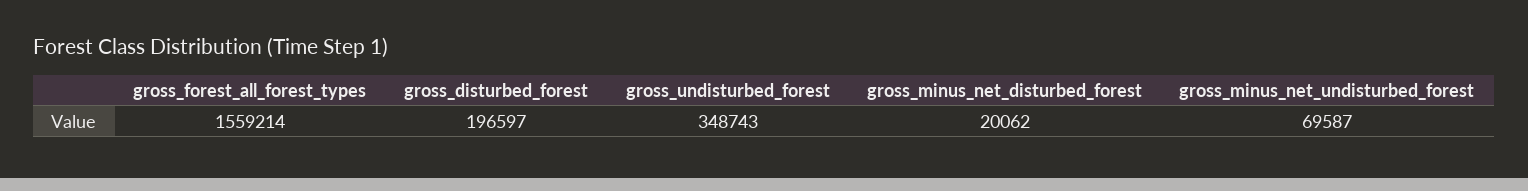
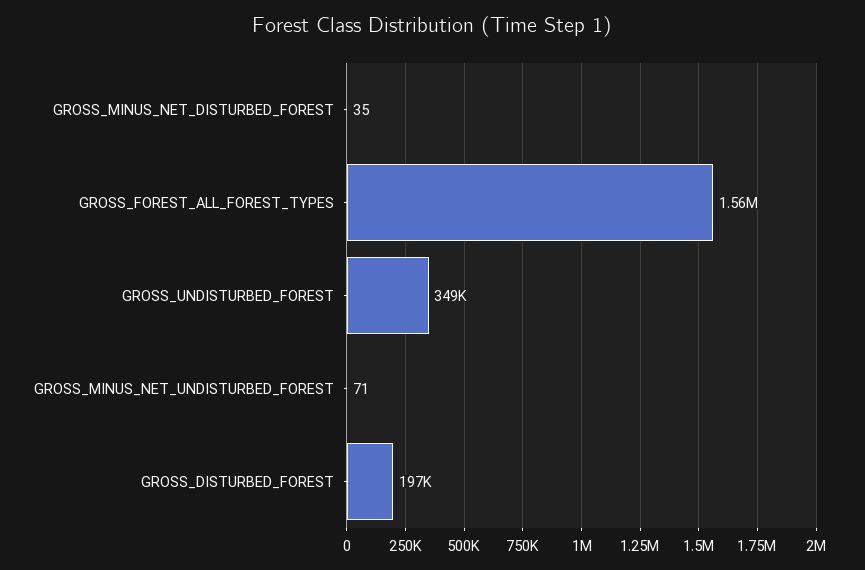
gross_minus_net_disturbed_forest: 20062 -> 35
gross_minus_net_undisturbed_forest: 69587 -> 71

